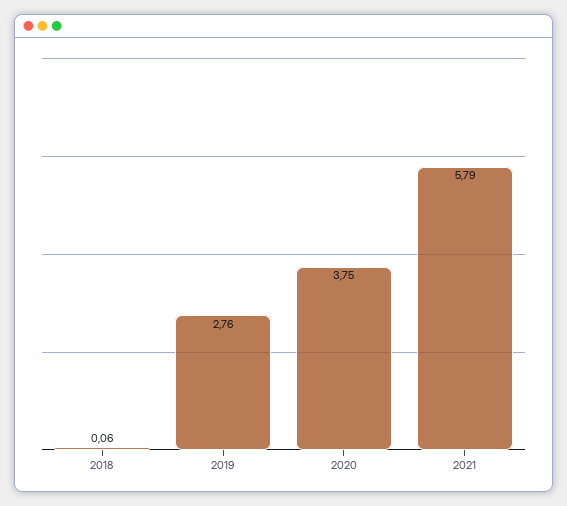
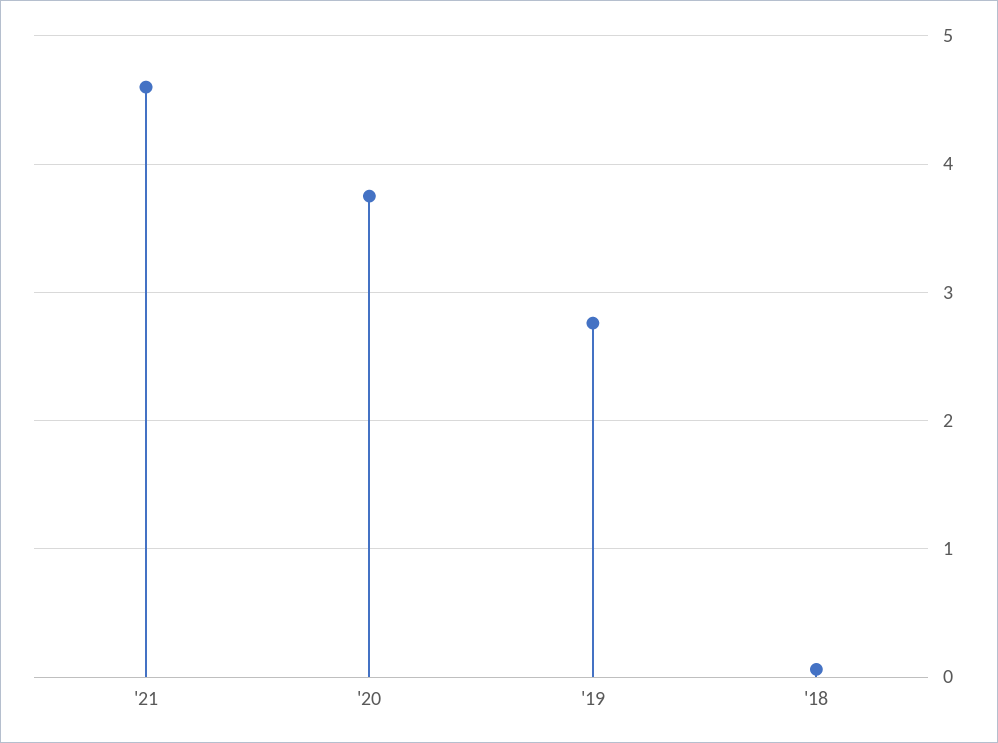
2021: 5.79 -> 4.6

